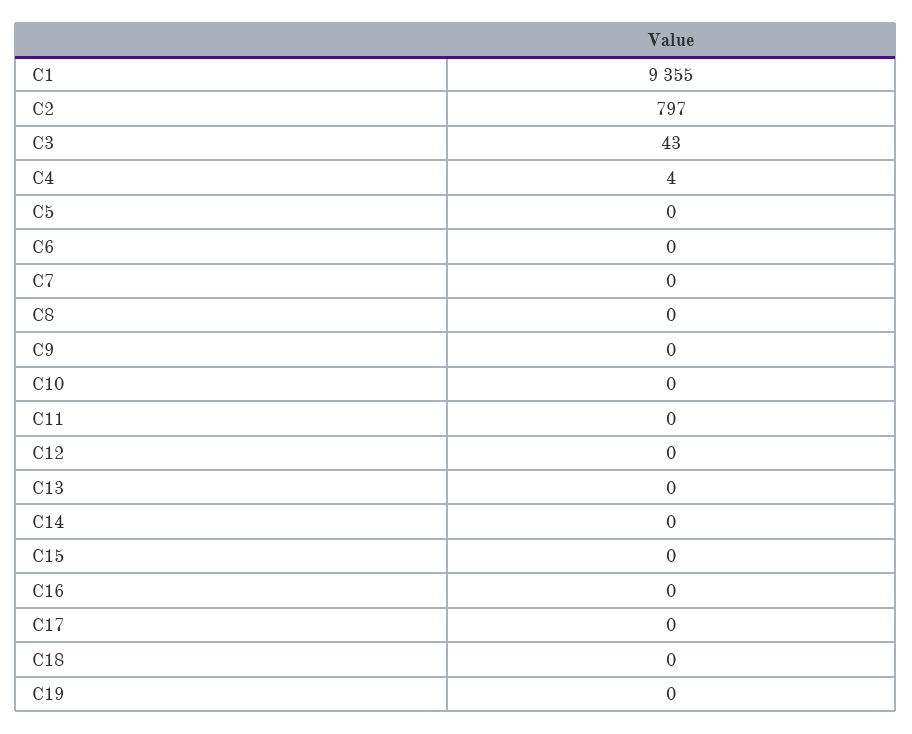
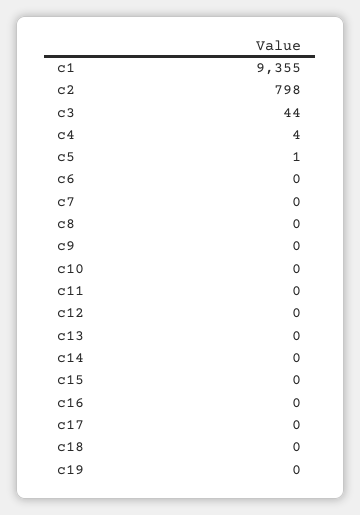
C2: 797 -> 798
C3: 43 -> 44
C5: 0 -> 1

